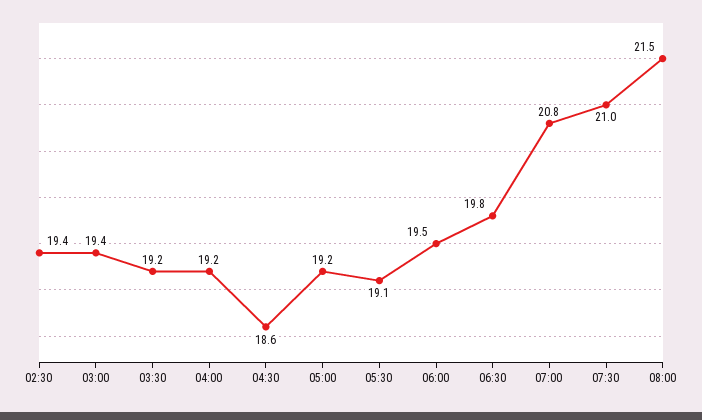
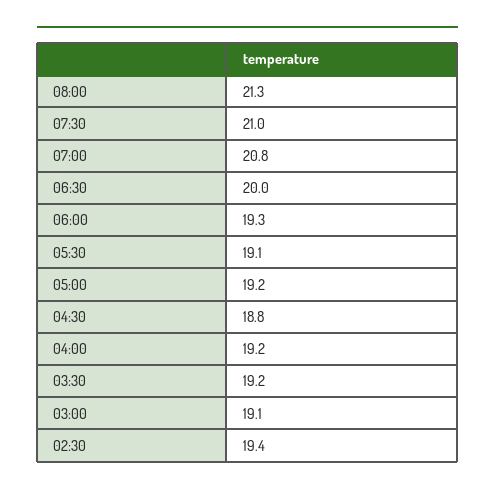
03:00: 19.4 -> 19.1
04:30: 18.6 -> 18.8
06:00: 19.5 -> 19.3
06:30: 19.8 -> 20
08:00: 21.5 -> 21.3

